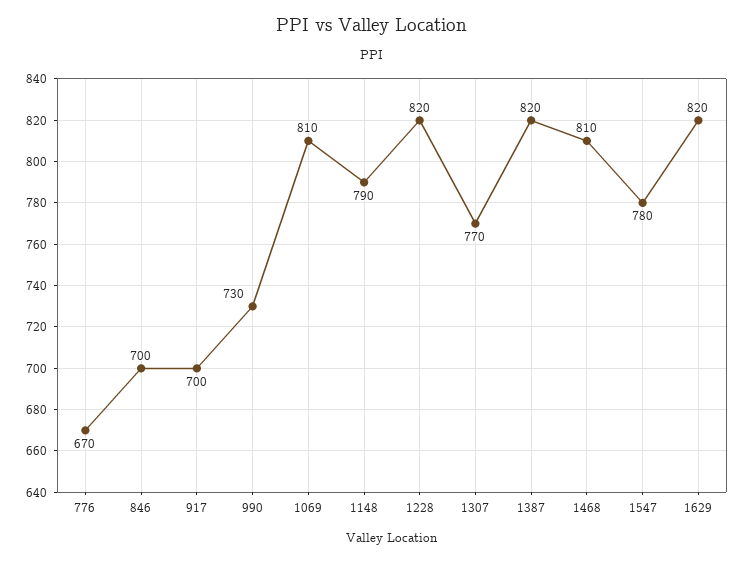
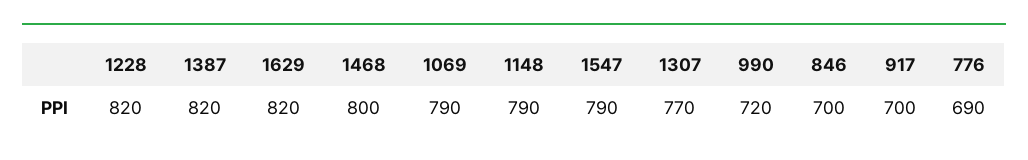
776: 670 -> 690
990: 730 -> 720
1069: 810 -> 790
1468: 810 -> 800
1547: 780 -> 790

